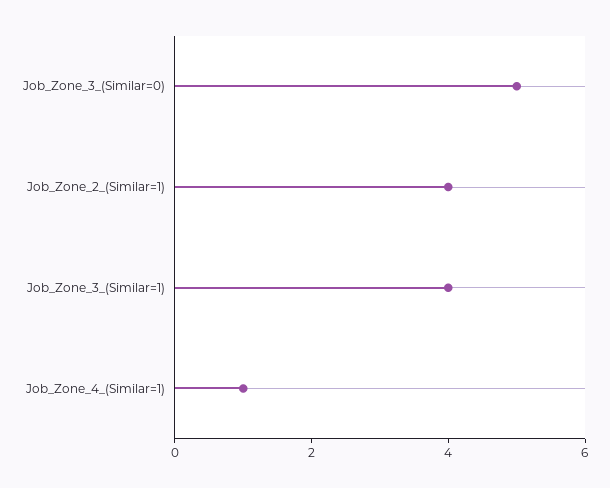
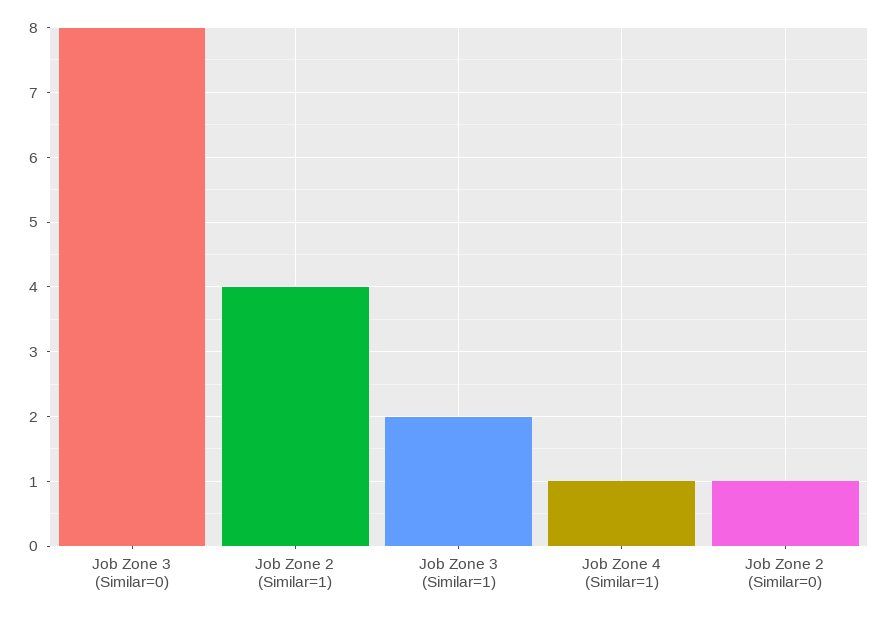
Job_Zone_3_(Similar=0): 5 -> 8
Job_Zone_3_(Similar=1): 4 -> 2
Job Zone 2 (Similar=0): none -> 1

